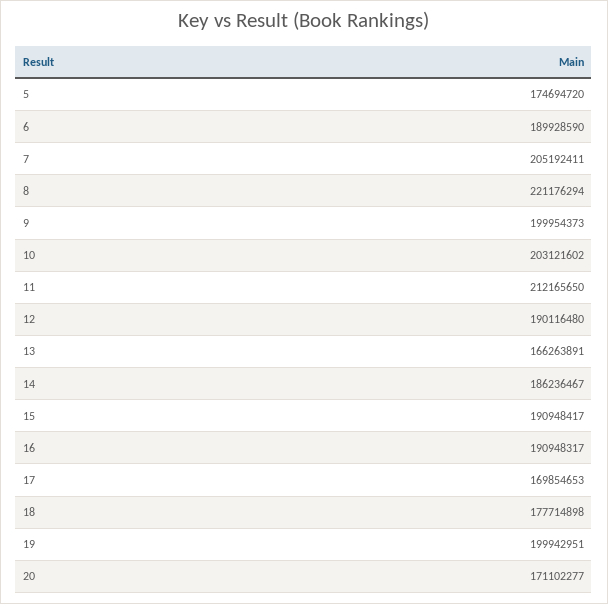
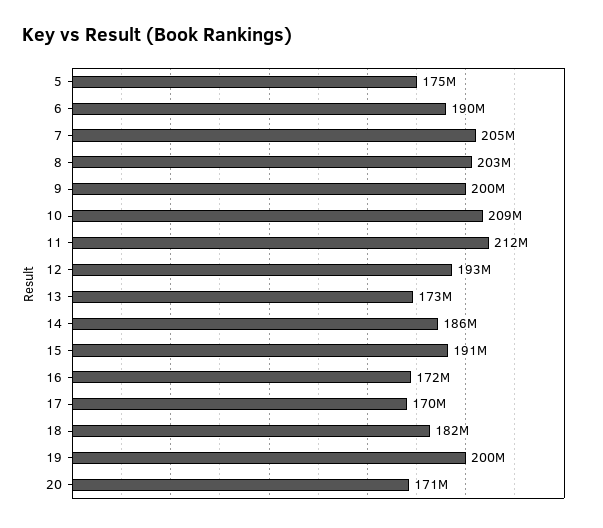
8: 221176294 -> 203000000
10: 203121602 -> 209000000
12: 190116480 -> 193000000
13: 166263891 -> 173000000
16: 190948317 -> 172000000
18: 177714898 -> 182000000

